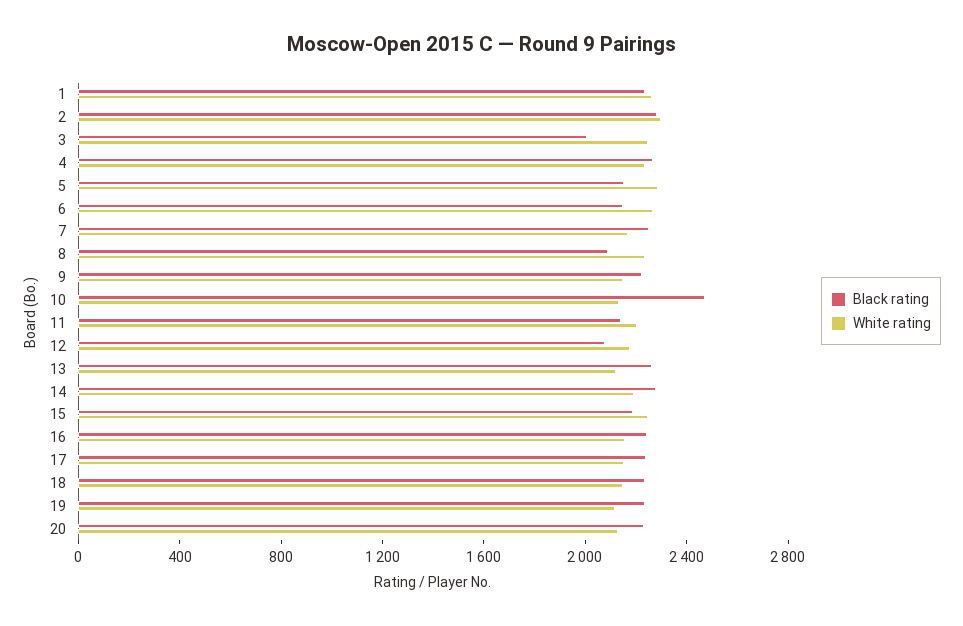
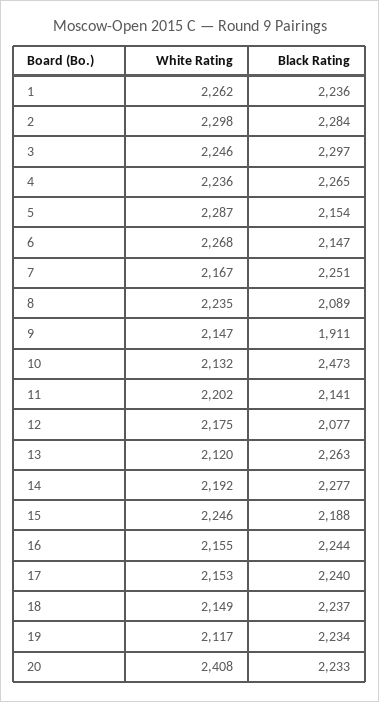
Black rating, 3: 2000 -> 2297
Black rating, 9: 2200 -> 1911
White rating, 20: 2100 -> 2408

